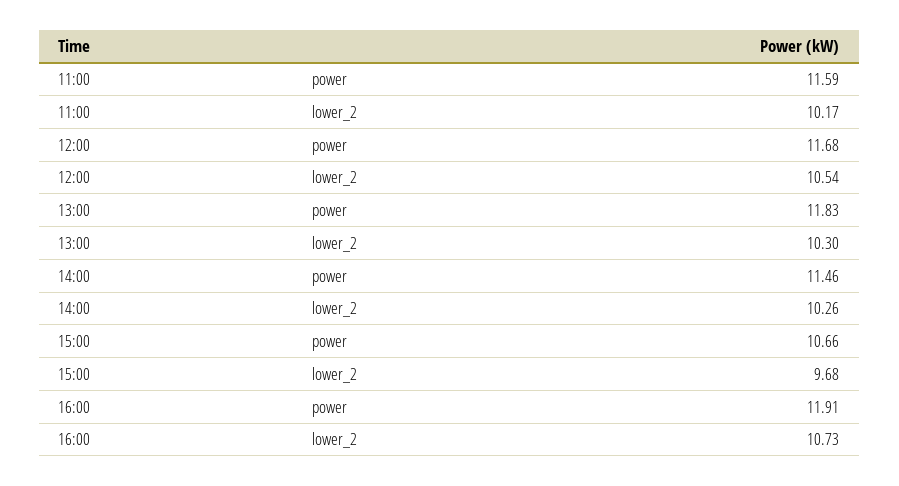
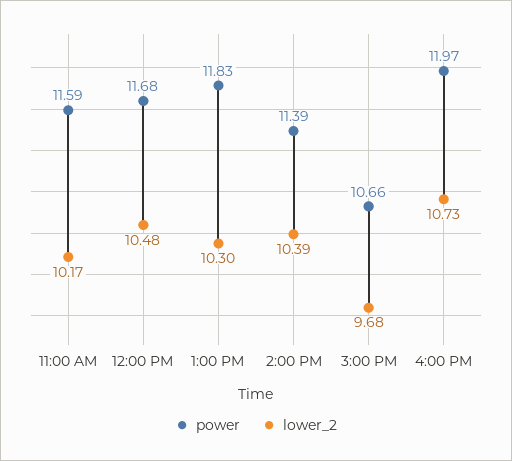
lower_2, 12:00: 10.54 -> 10.48
power, 14:00: 11.46 -> 11.39
lower_2, 14:00: 10.26 -> 10.39
power, 16:00: 11.91 -> 11.97

